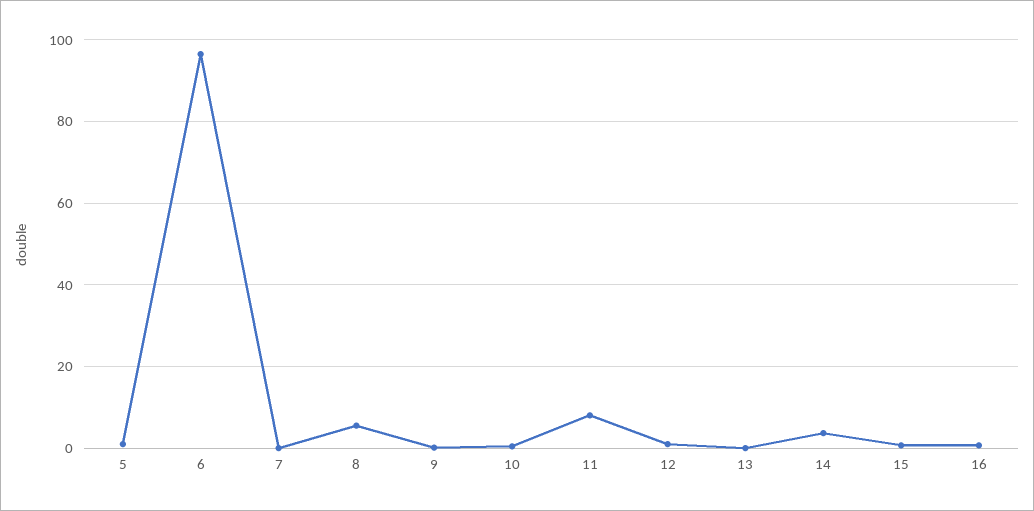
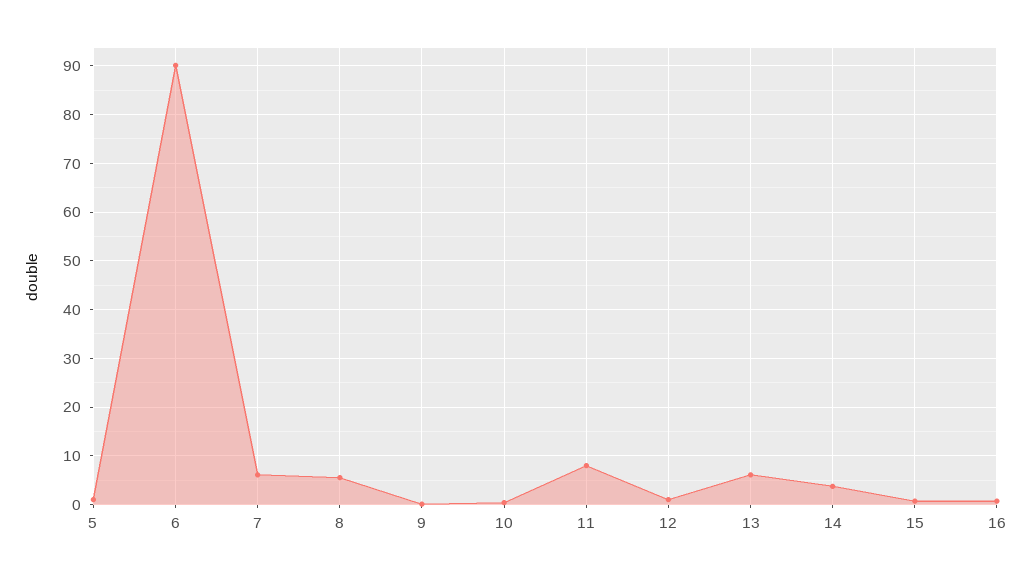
6: 96 -> 90
7: 0 -> 6
13: 0 -> 6

